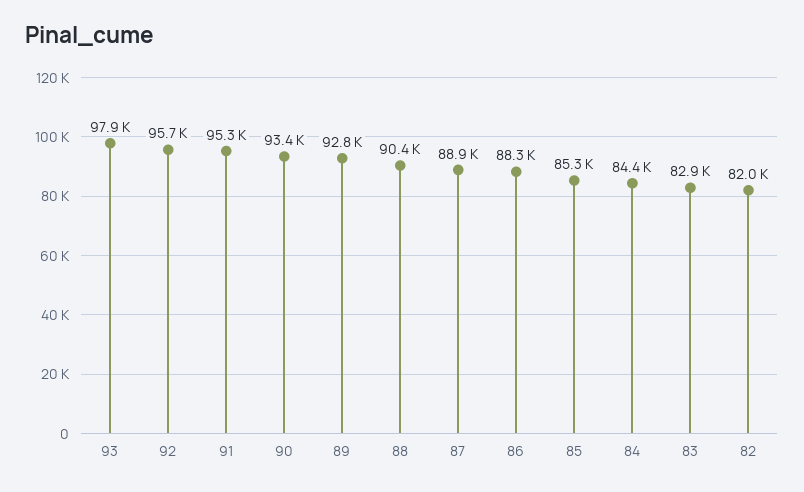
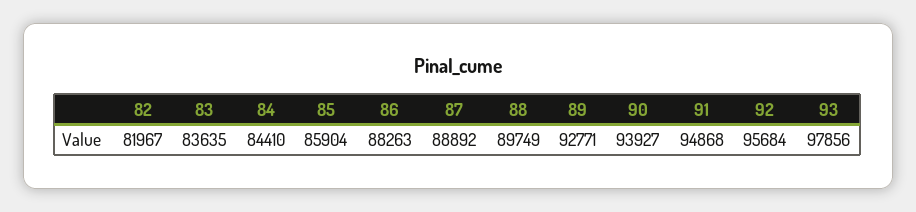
91: 95300 -> 94868
90: 93400 -> 93927
88: 90400 -> 89749
85: 85300 -> 85904
83: 82900 -> 83635

